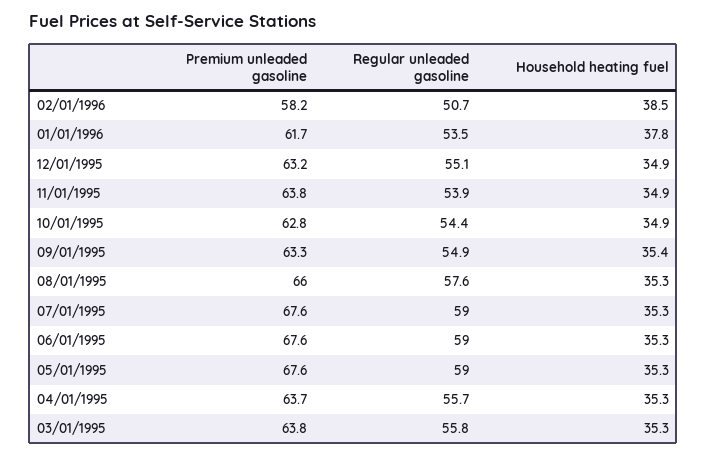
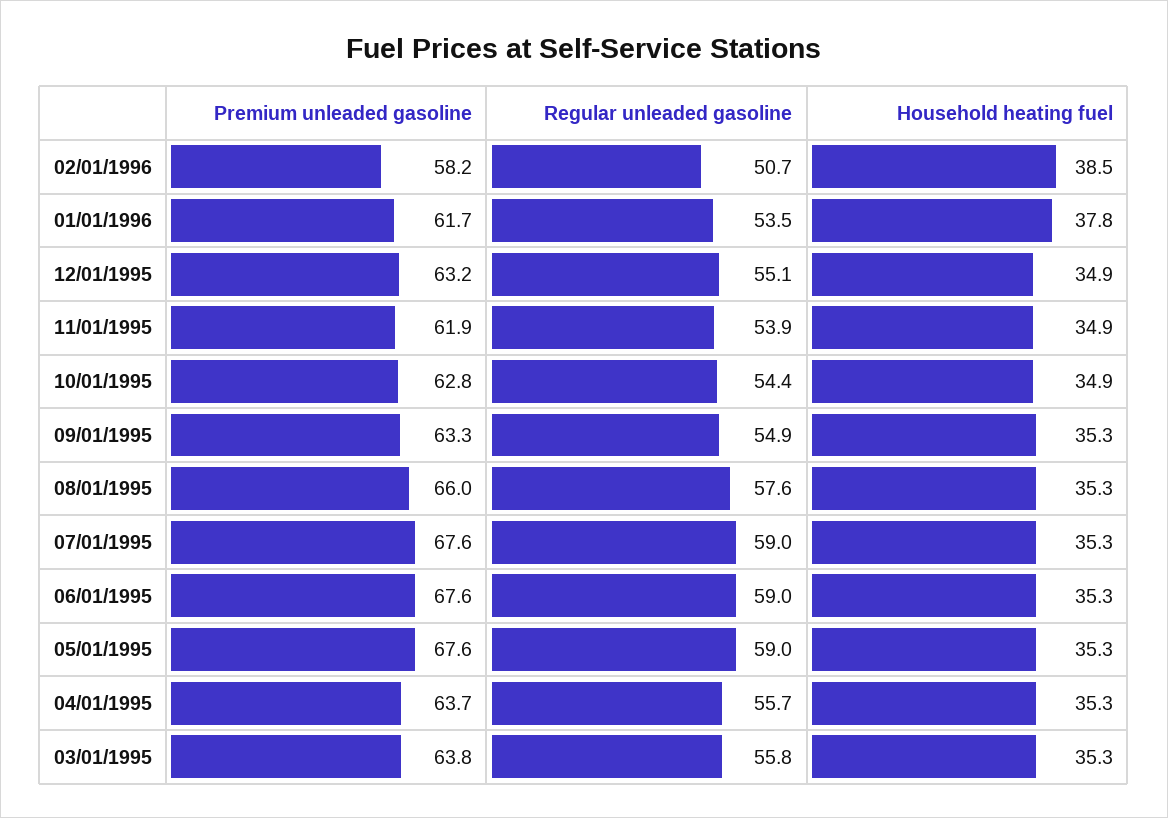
Premium unleaded gasoline, 11/01/1995: 63.8 -> 61.9
Household heating fuel, 09/01/1995: 35.4 -> 35.3

